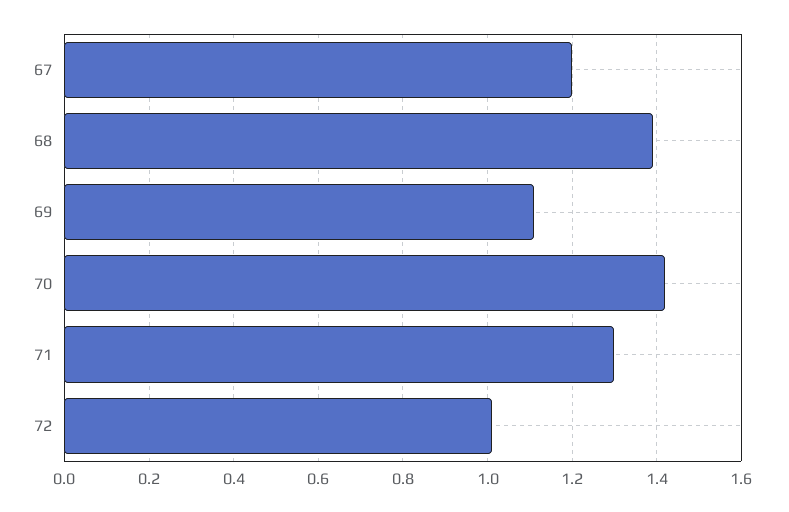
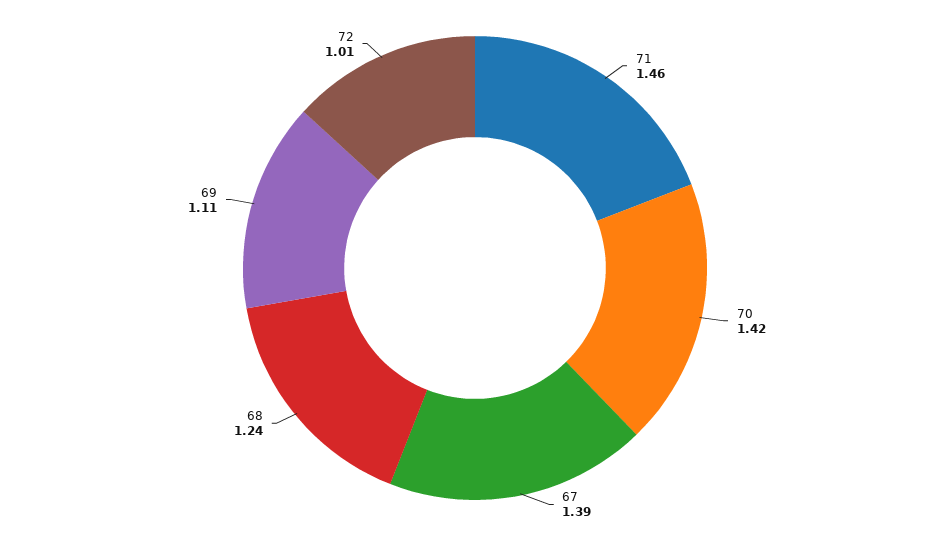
67: 1.2 -> 1.39
68: 1.4 -> 1.24
71: 1.3 -> 1.46

